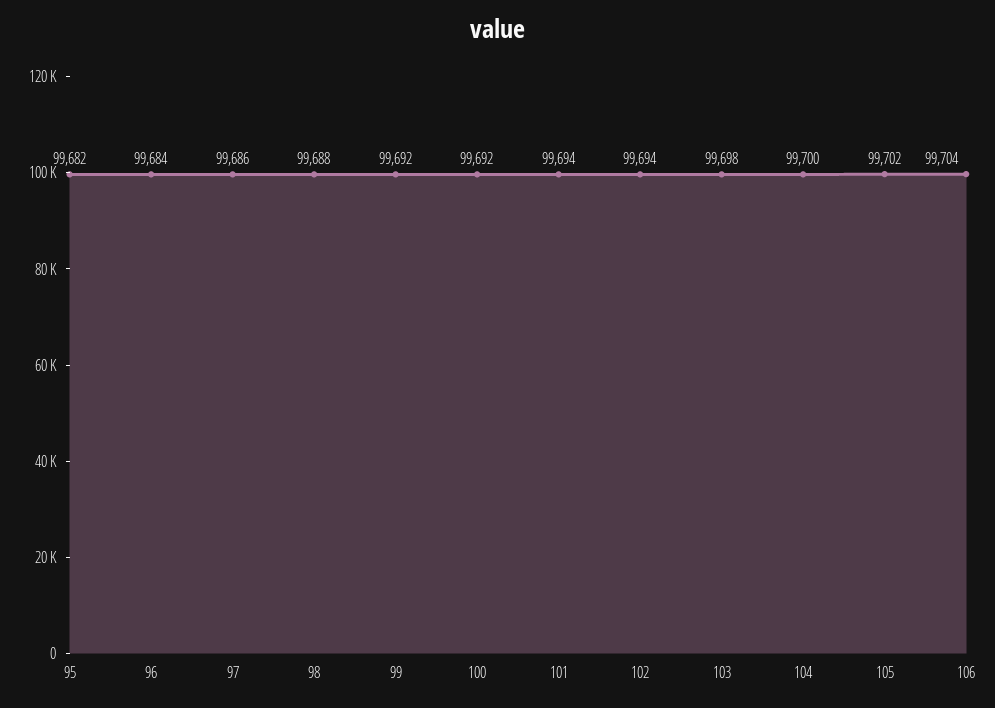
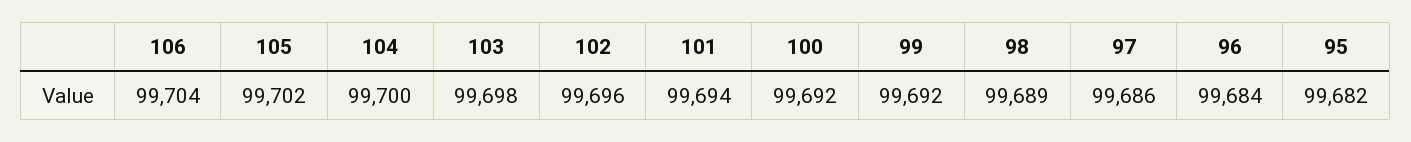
98: 99688 -> 99689
102: 99694 -> 99696

